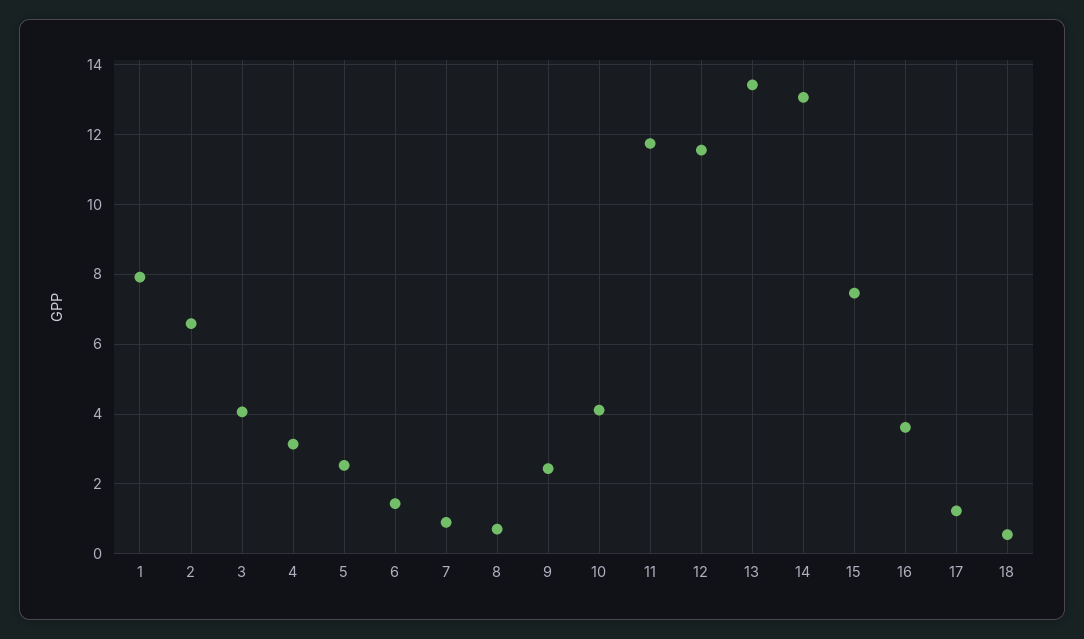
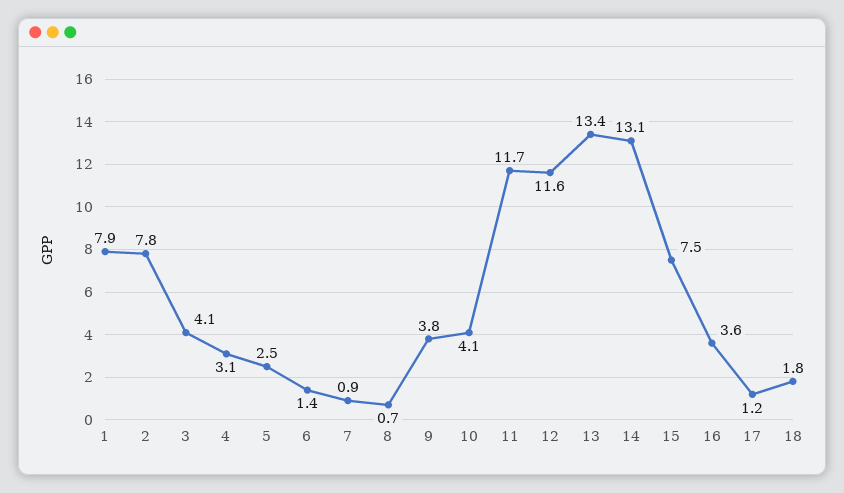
2: 6.6 -> 7.8
9: 2.4 -> 3.8
18: 0.6 -> 1.8

